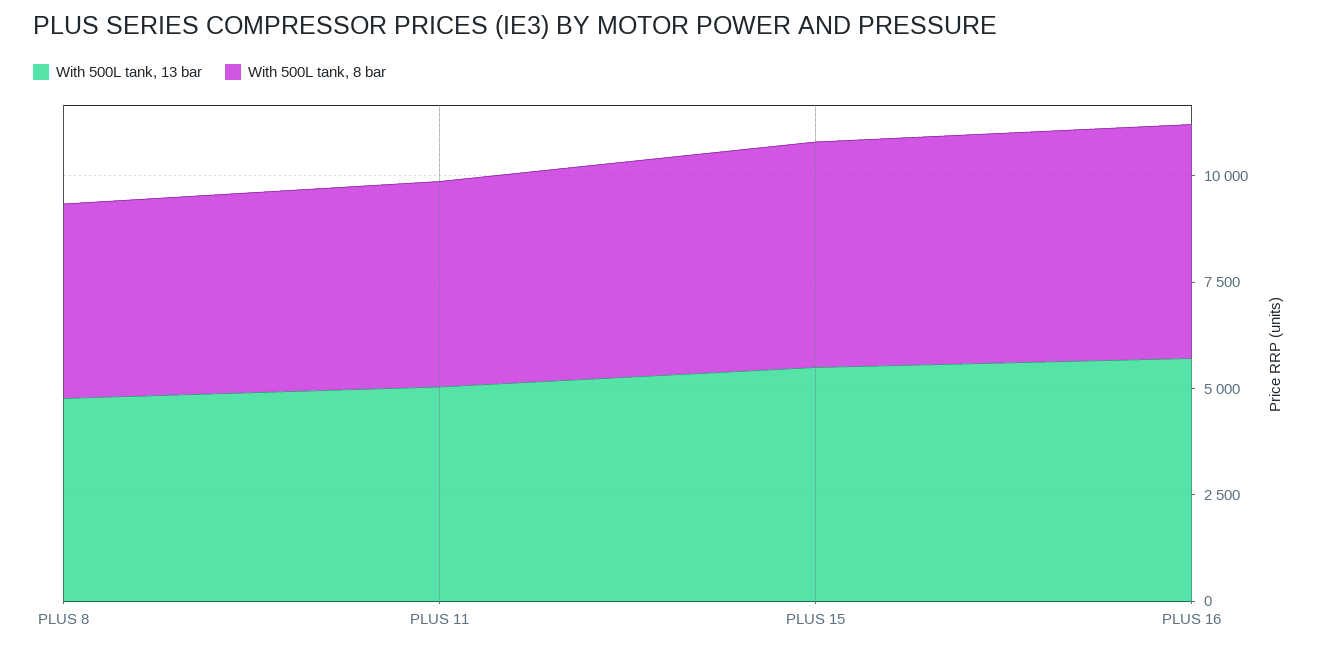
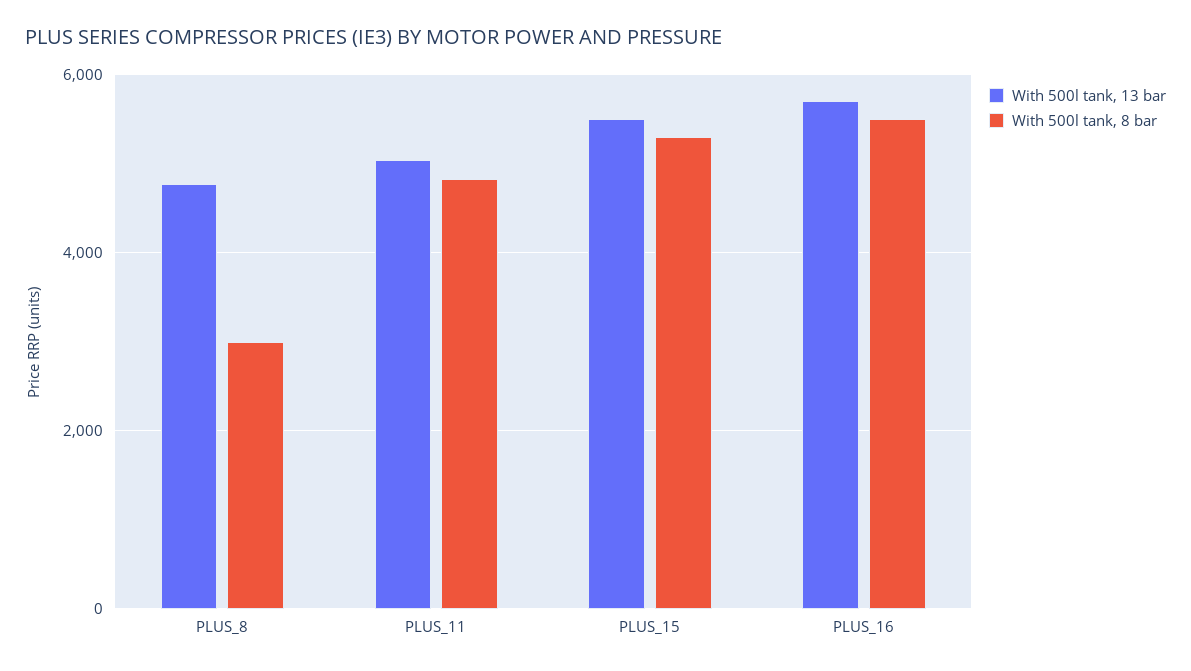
With 500L tank, 8 bar, PLUS 8: 4500 -> 3000

